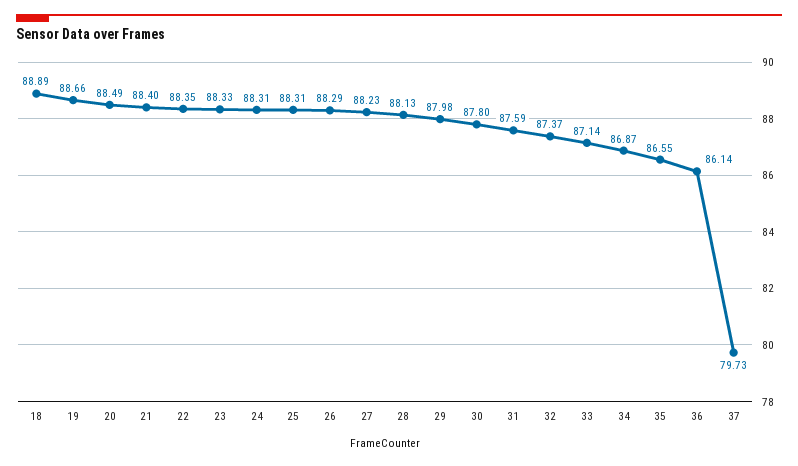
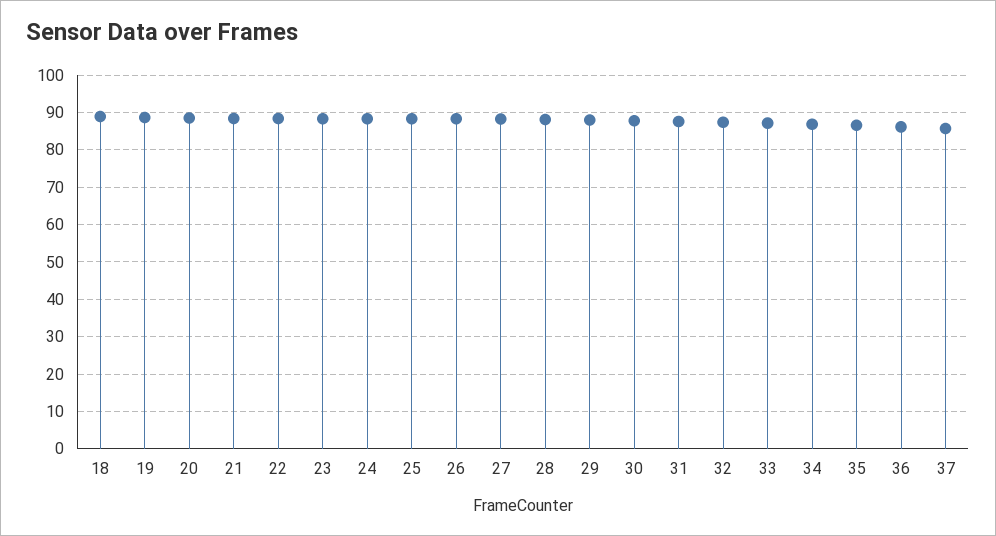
37: 79.73 -> 86

